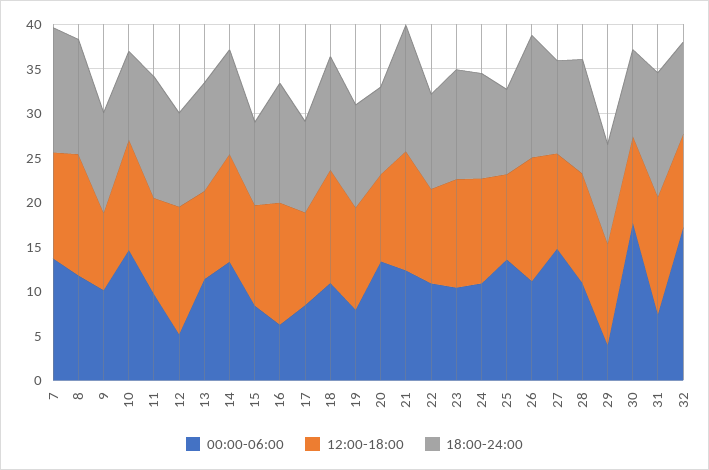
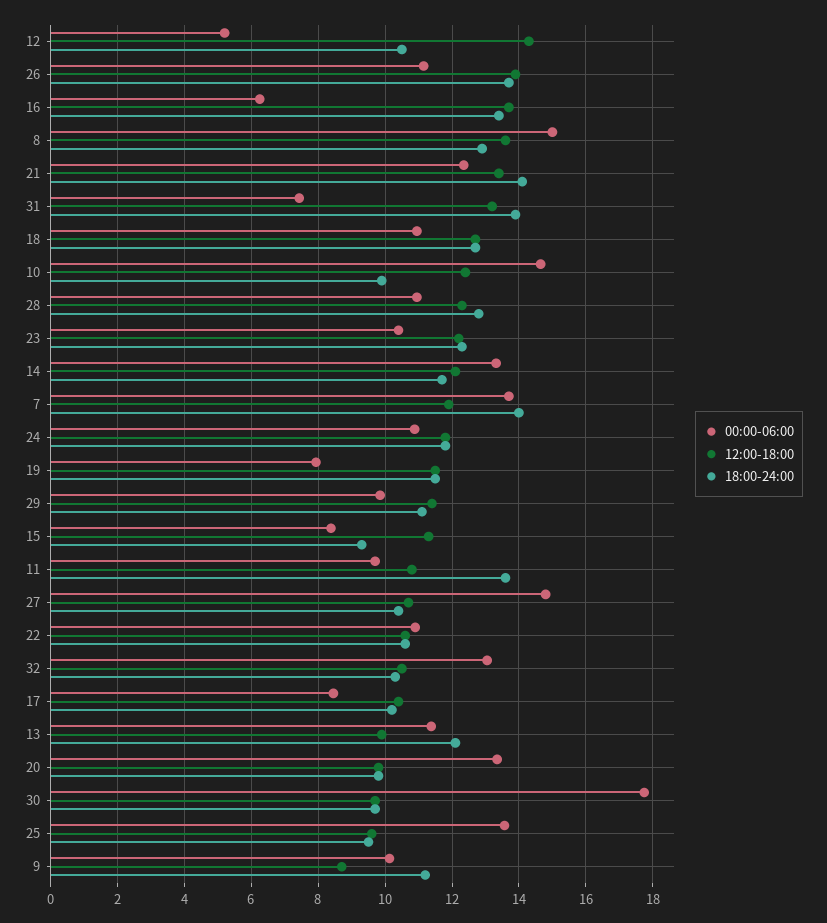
00:00-06:00, 8: 12 -> 15
00:00-06:00, 29: 4 -> 9.8
00:00-06:00, 32: 17 -> 13

